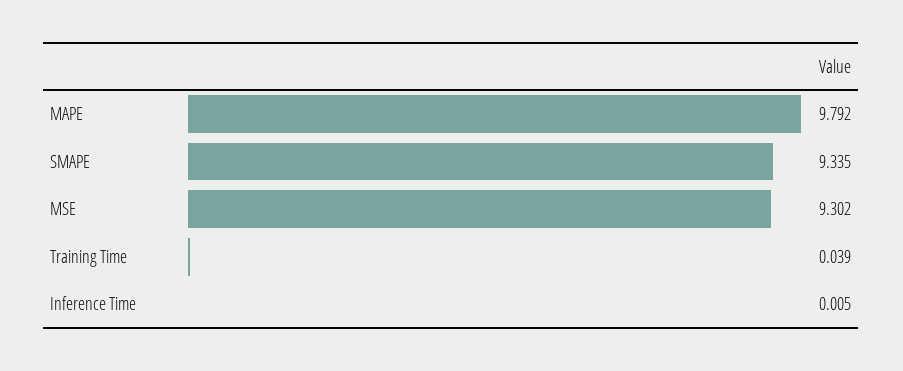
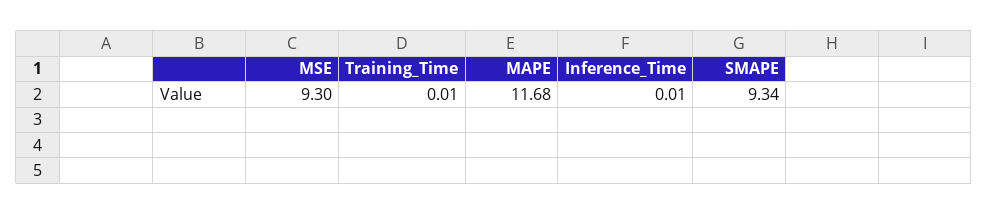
MAPE: 9.792 -> 11.68
Training Time: 0.039 -> 0.01

